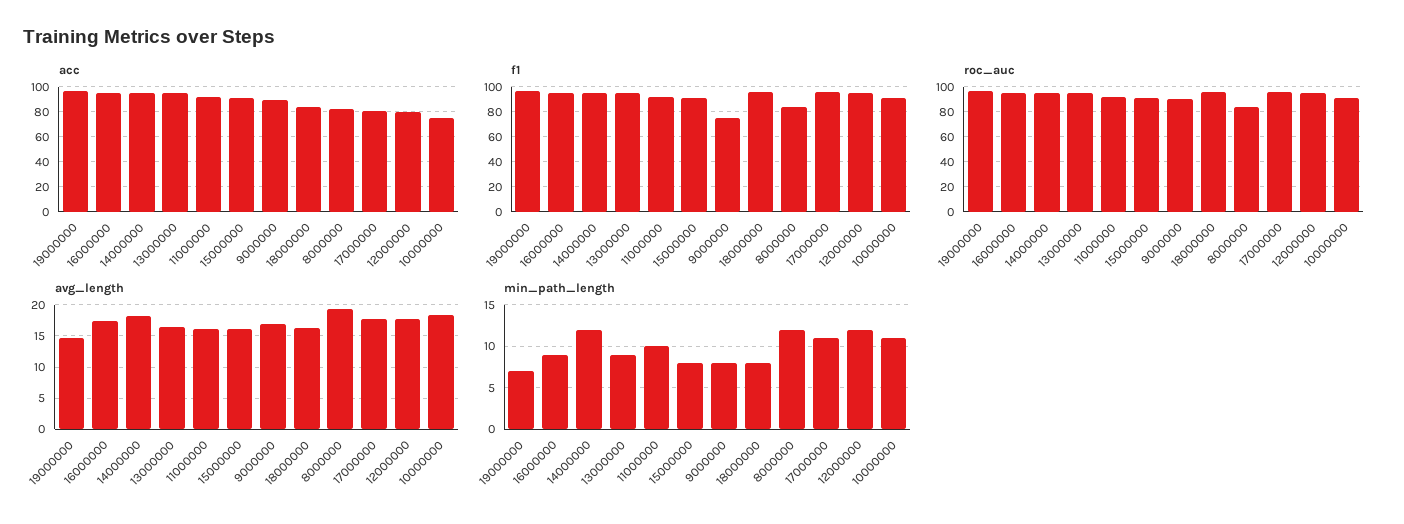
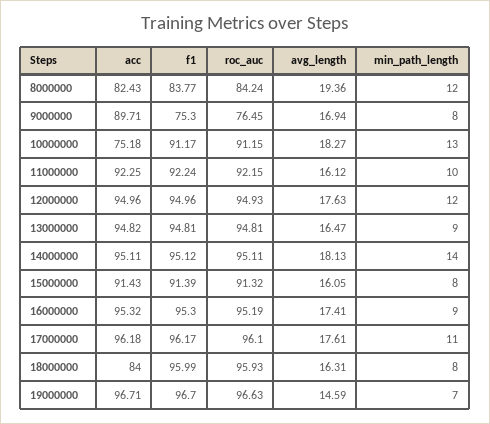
acc, 17000000: 80 -> 96.18
acc, 12000000: 80 -> 94.96
roc_auc, 9000000: 90 -> 76.45
min_path_length, 14000000: 12 -> 14
min_path_length, 10000000: 11 -> 13

